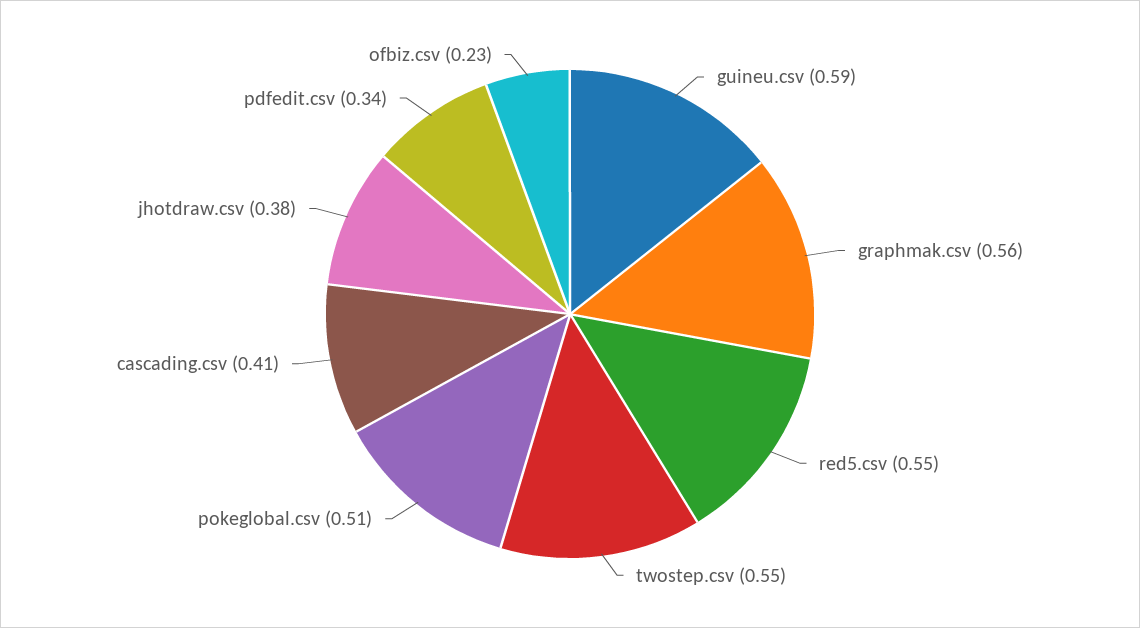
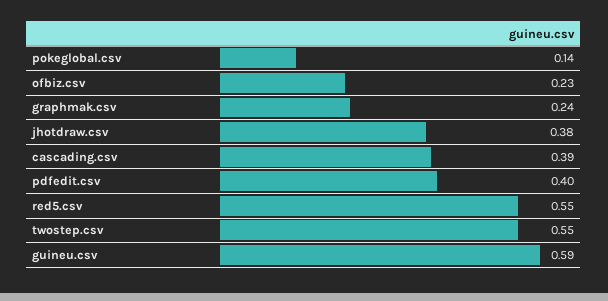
graphmak.csv: 0.56 -> 0.24
pokeglobal.csv: 0.51 -> 0.14
cascading.csv: 0.41 -> 0.39
pdfedit.csv: 0.34 -> 0.4

